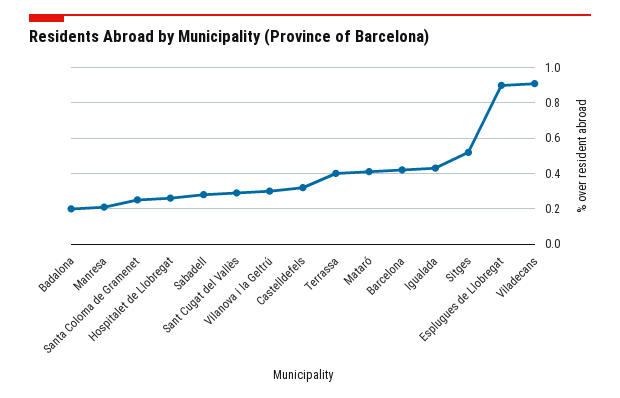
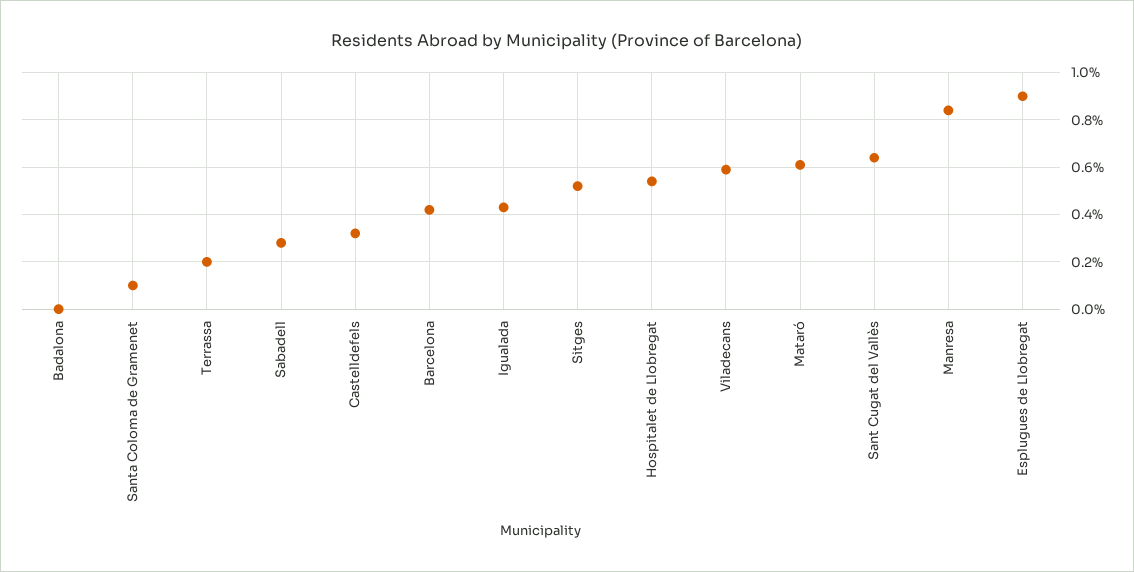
Badalona: 0.2 -> 0
Manresa: 0.2 -> 0.85
Santa Coloma de Gramenet: 0.25 -> 0.1
Hospitalet de Llobregat: 0.25 -> 0.55
Sant Cugat del Vallès: 0.3 -> 0.65
Vilanova i la Geltrú: 0.3 -> none
Terrassa: 0.4 -> 0.2
Mataró: 0.4 -> 0.6
Viladecans: 0.9 -> 0.6

